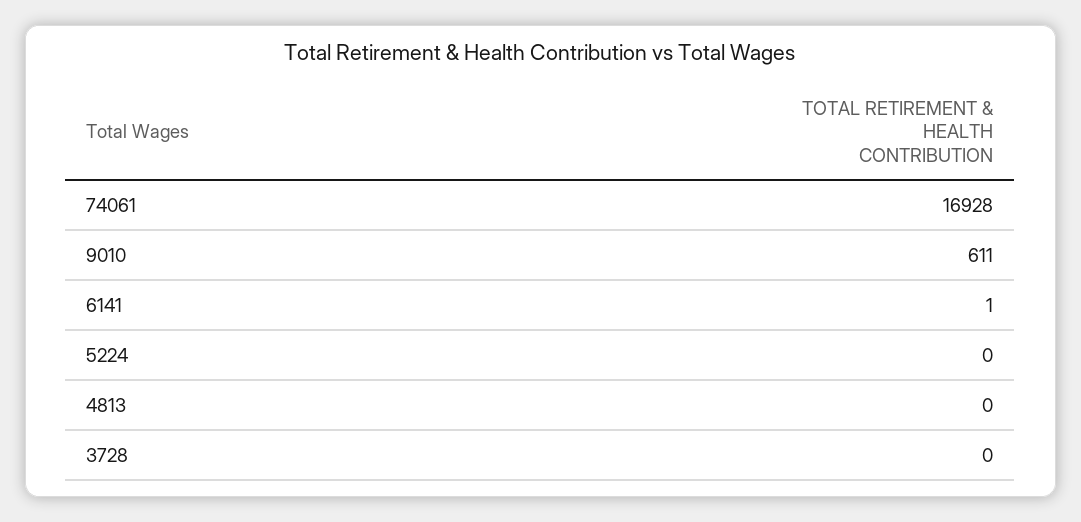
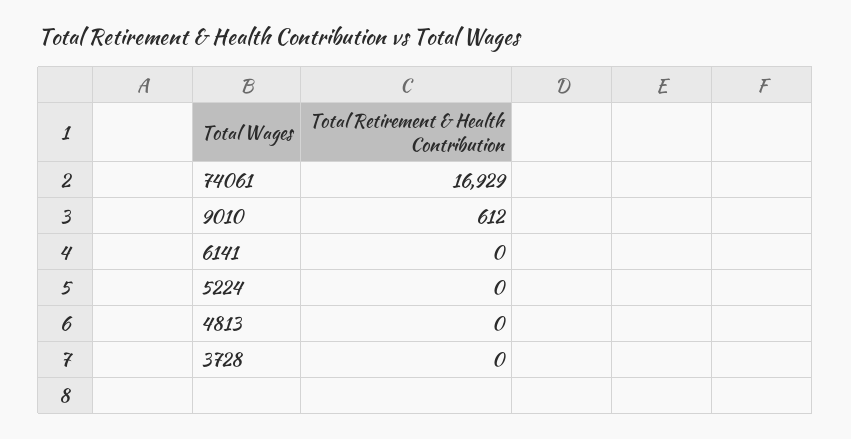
74061: 16928 -> 16929
9010: 611 -> 612
6141: 1 -> 0

